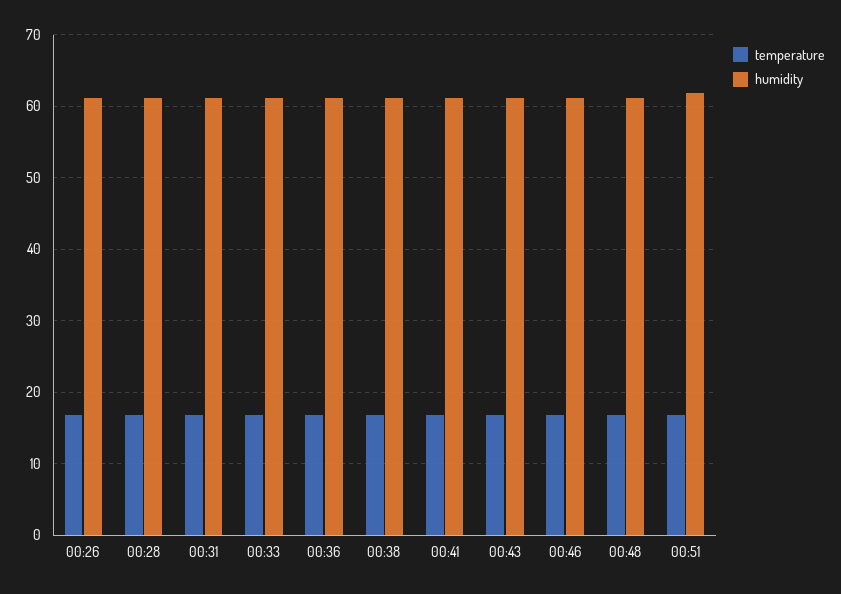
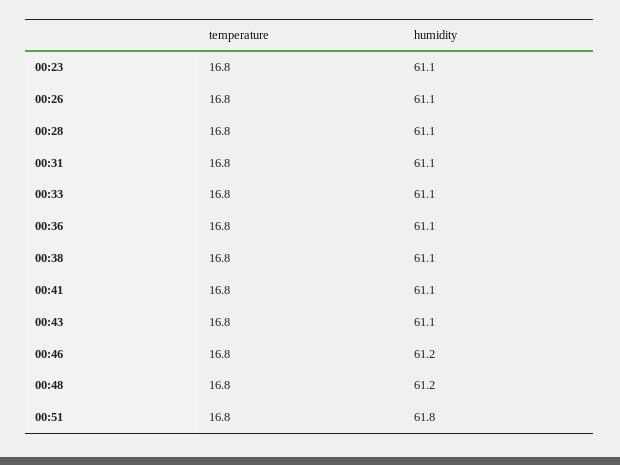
temperature, 00:23: none -> 16.8
humidity, 00:23: none -> 61.1

